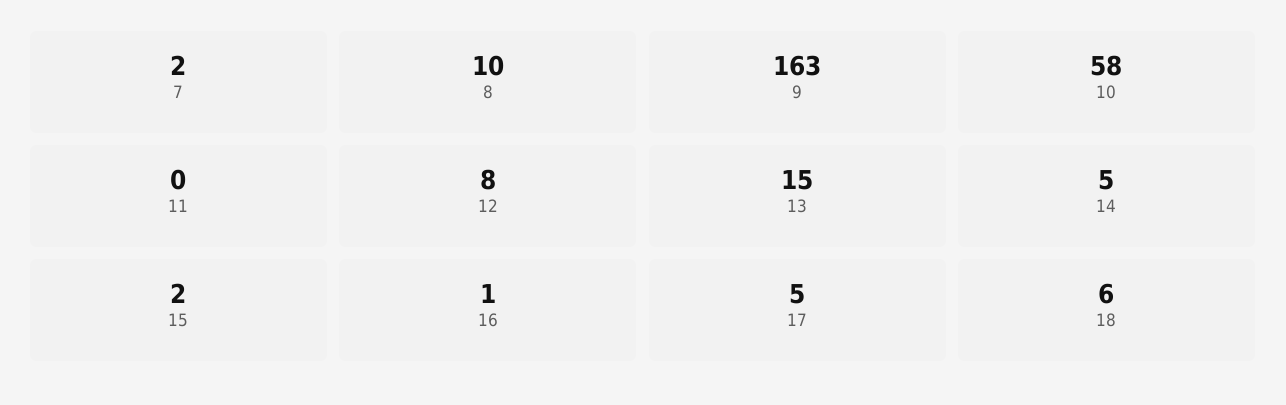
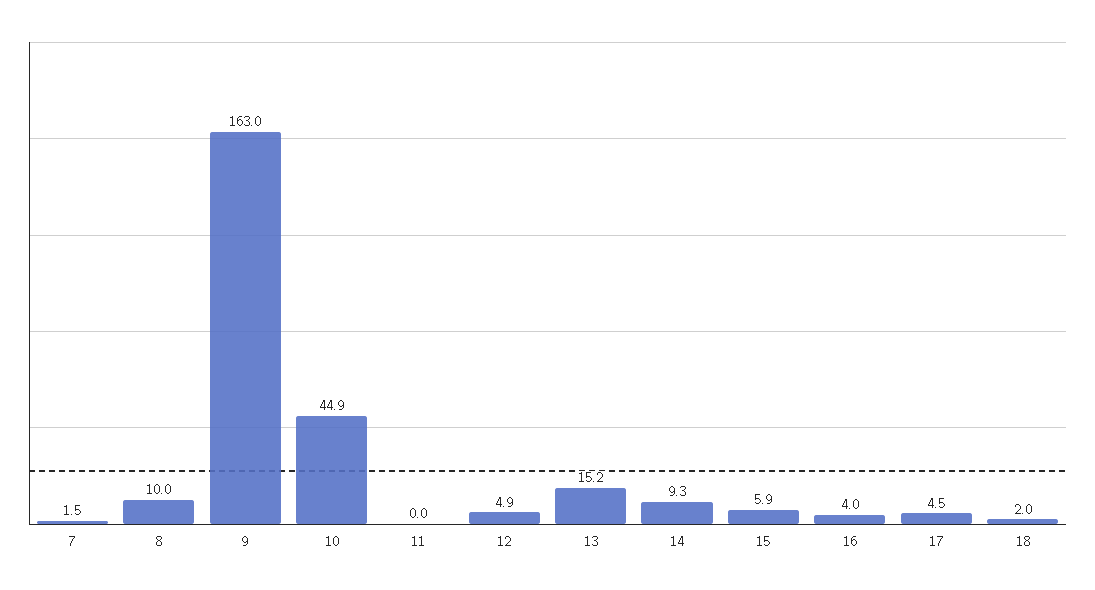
10: 58 -> 44.9
12: 8 -> 4.9
14: 5 -> 9.3
15: 2 -> 5.9
16: 1 -> 4
18: 6 -> 2

